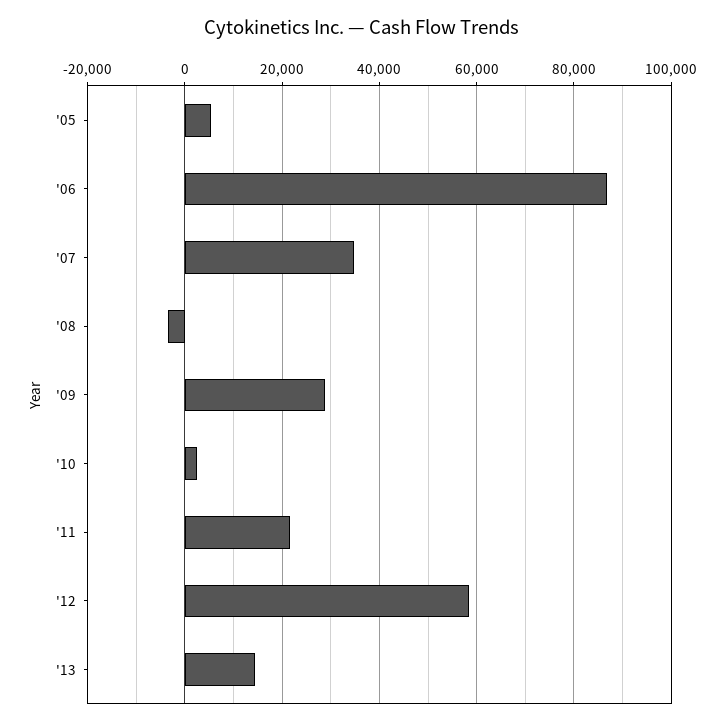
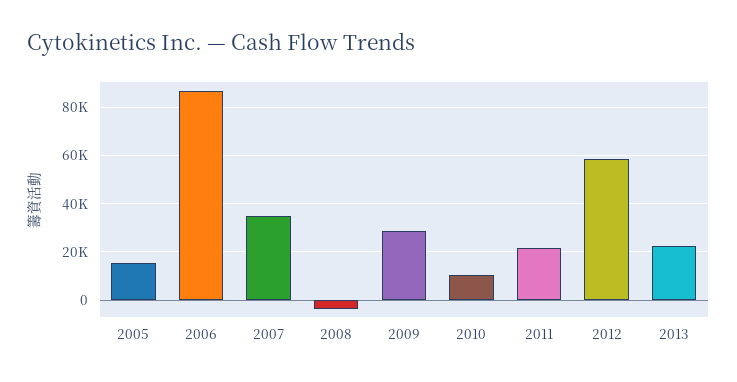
'05: 6000 -> 15000
'10: 2000 -> 10000
'13: 14000 -> 22500

